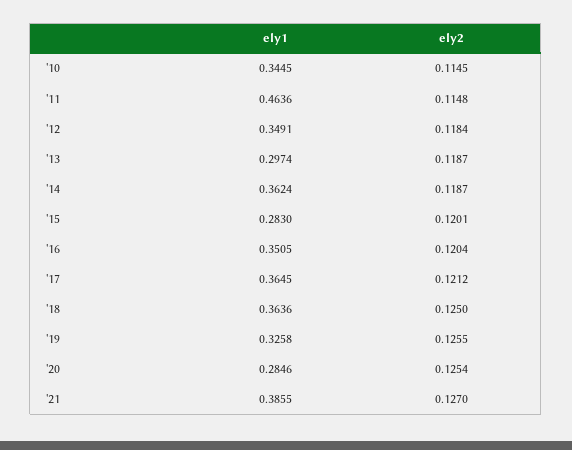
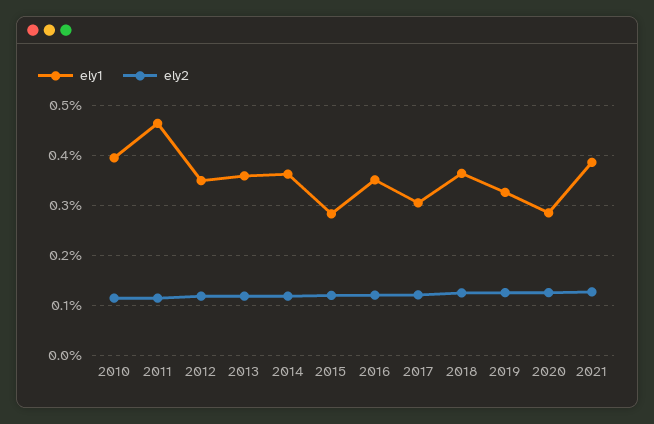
ely1, '10: 0.3445 -> 0.4
ely1, '13: 0.2974 -> 0.36
ely1, '17: 0.3645 -> 0.3

